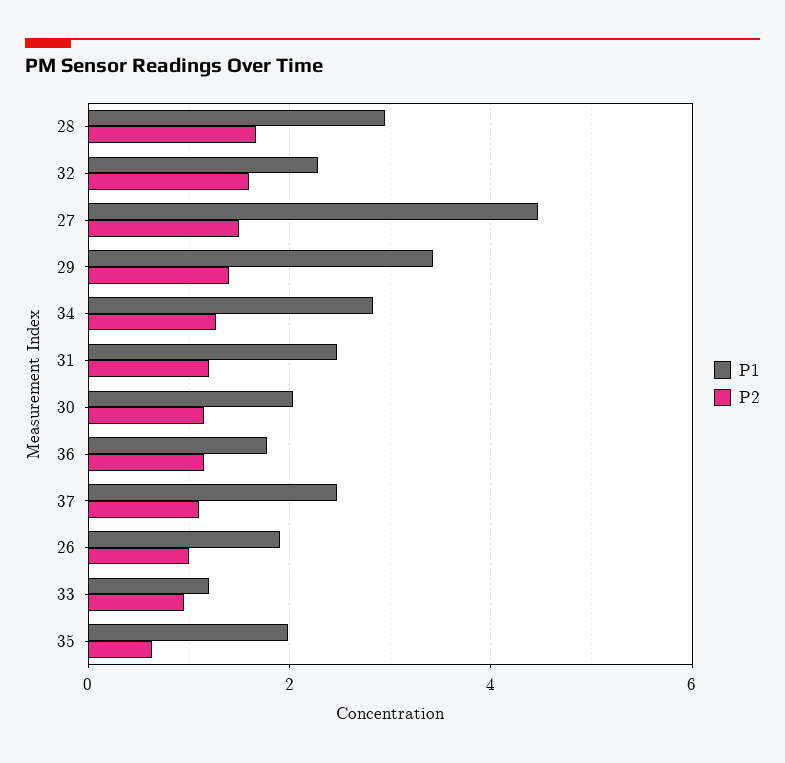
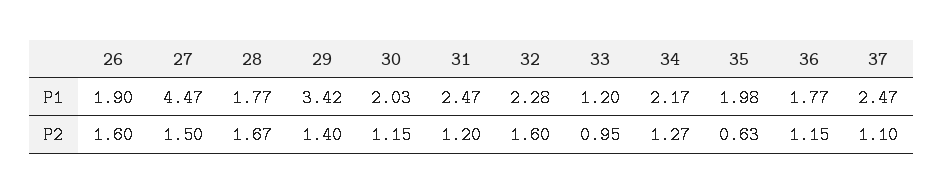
P1, 28: 3 -> 1.77
P1, 34: 2.8 -> 2.17
P2, 26: 1 -> 1.6

